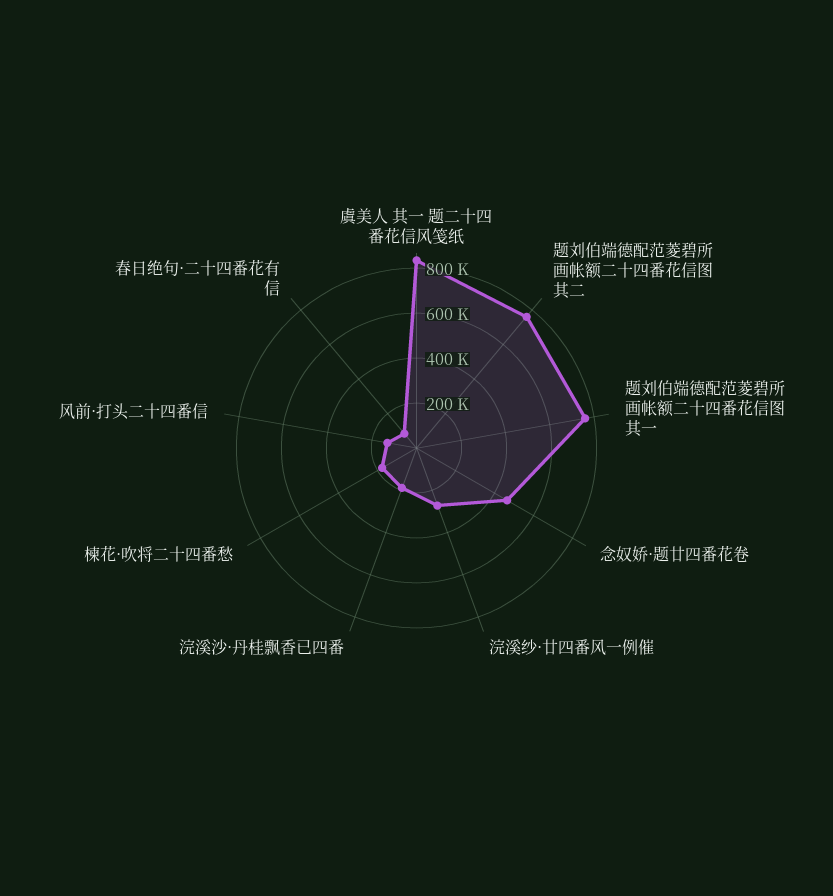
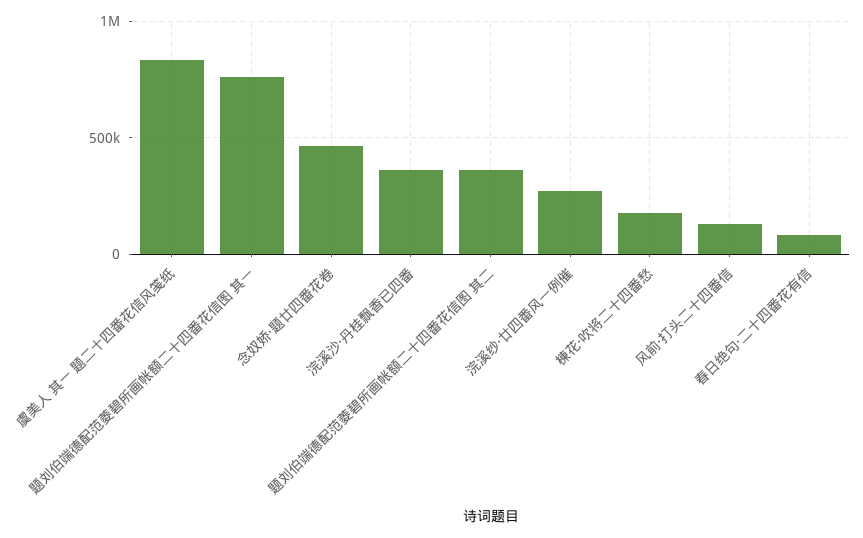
题刘伯端德配范菱碧所画帐额二十四番花信图 其二: 750000 -> 350000
浣溪沙·丹桂飘香已四番: 200000 -> 350000

